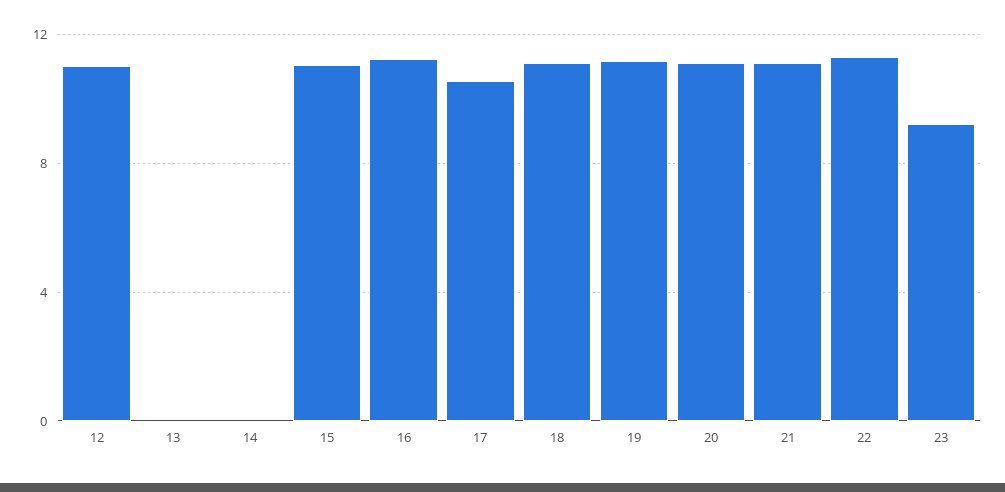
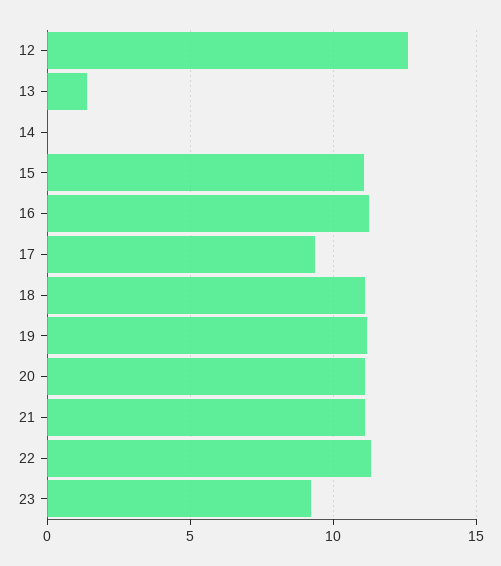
12: 11 -> 12.5
13: 0 -> 1.5
17: 10.5 -> 9.5

